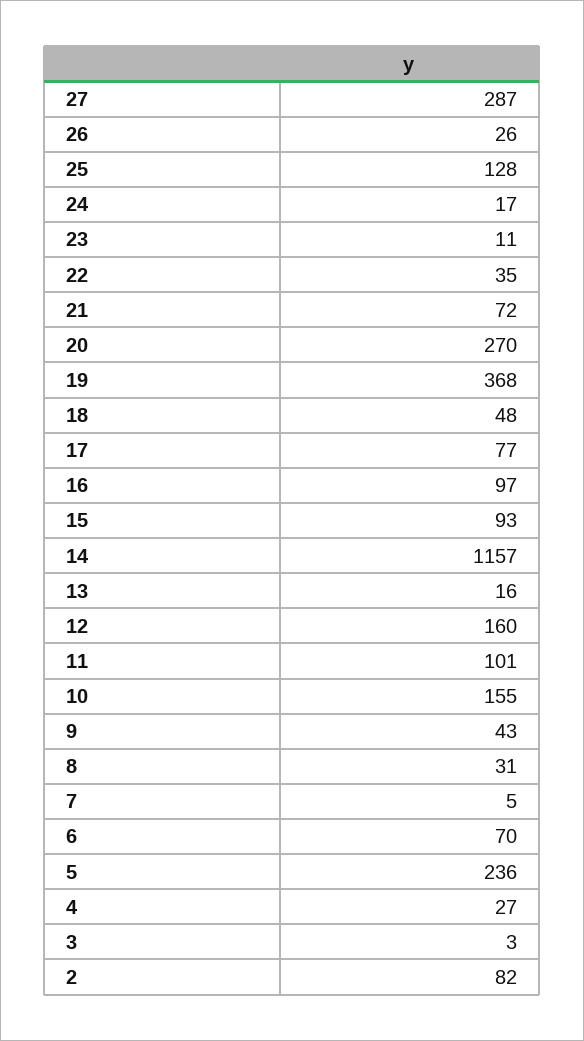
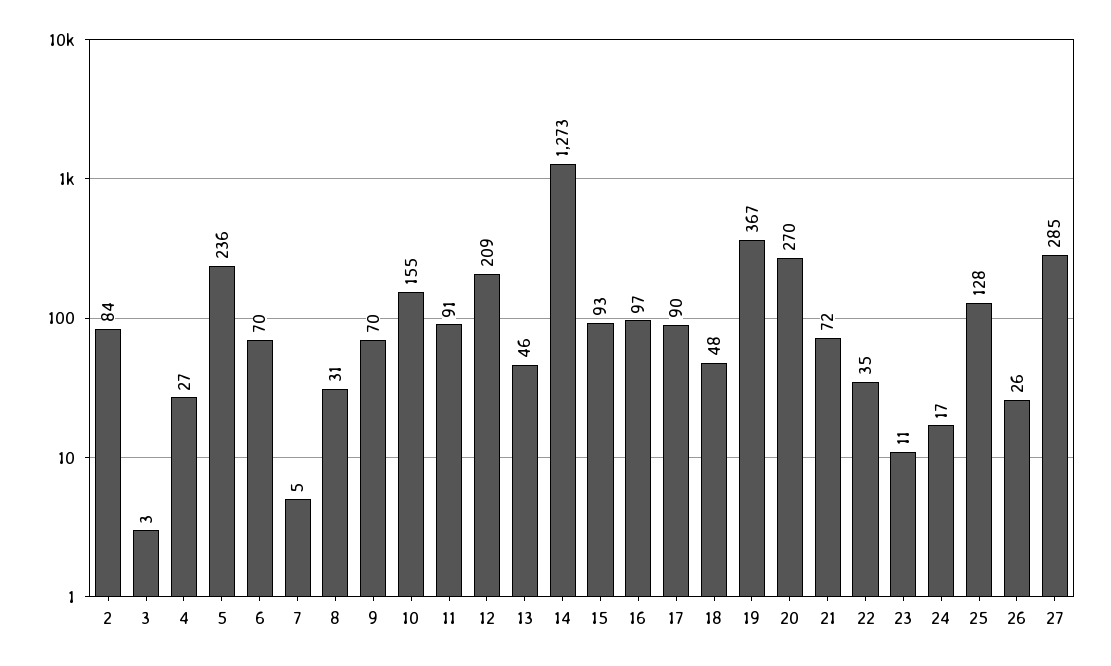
27: 287 -> 285
19: 368 -> 367
17: 77 -> 90
14: 1157 -> 1273
13: 16 -> 46
12: 160 -> 209
11: 101 -> 91
9: 43 -> 70
2: 82 -> 84

